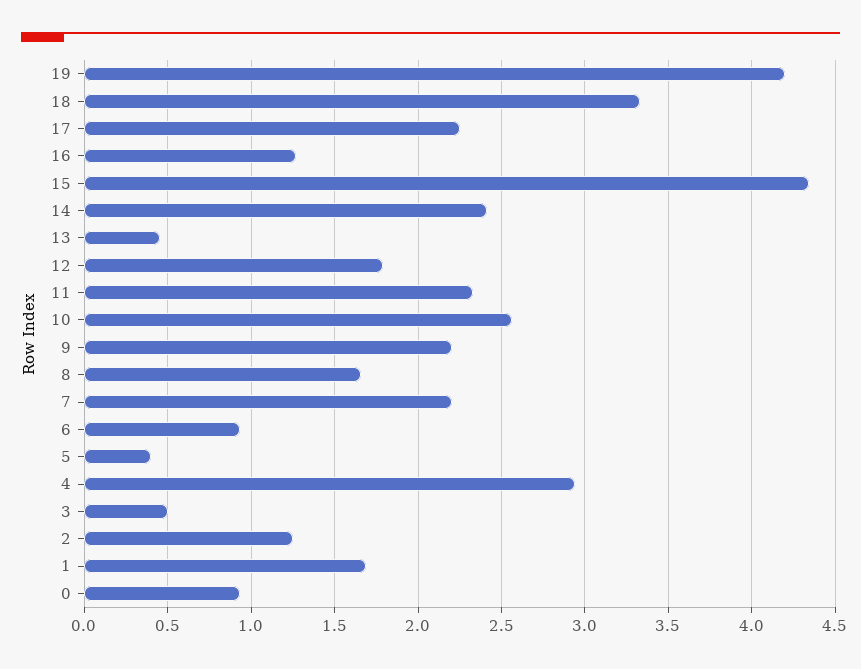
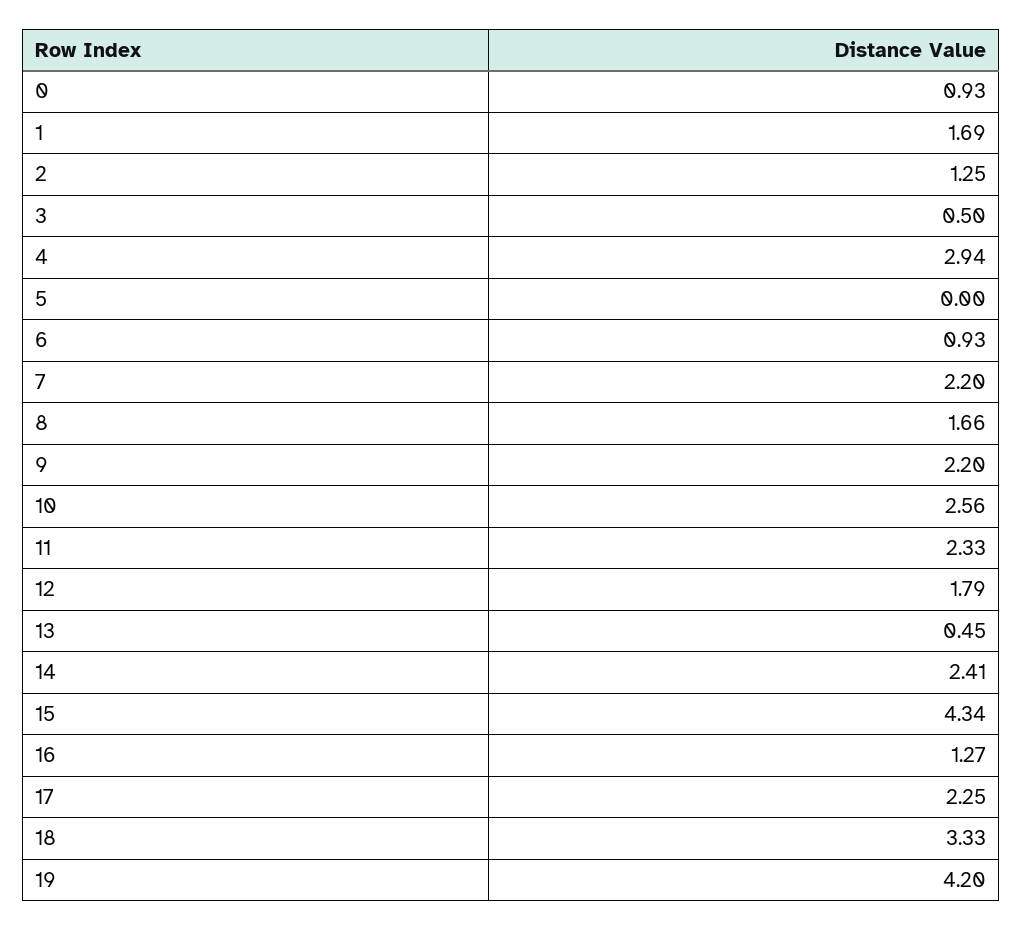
5: 0.4 -> 0

